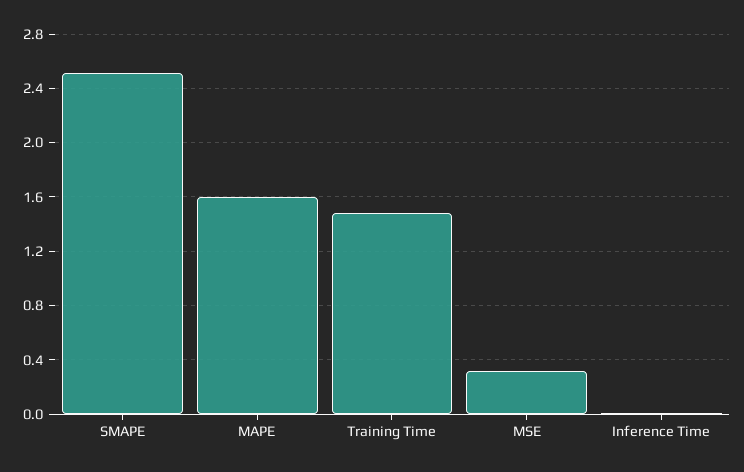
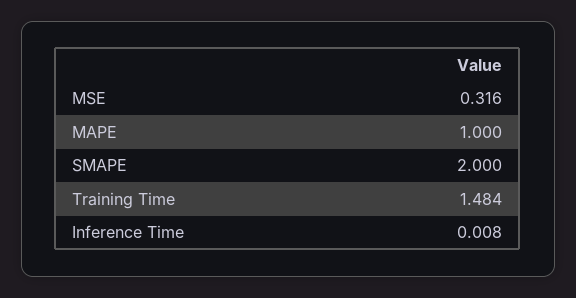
SMAPE: 2.5 -> 2
MAPE: 1.6 -> 1

